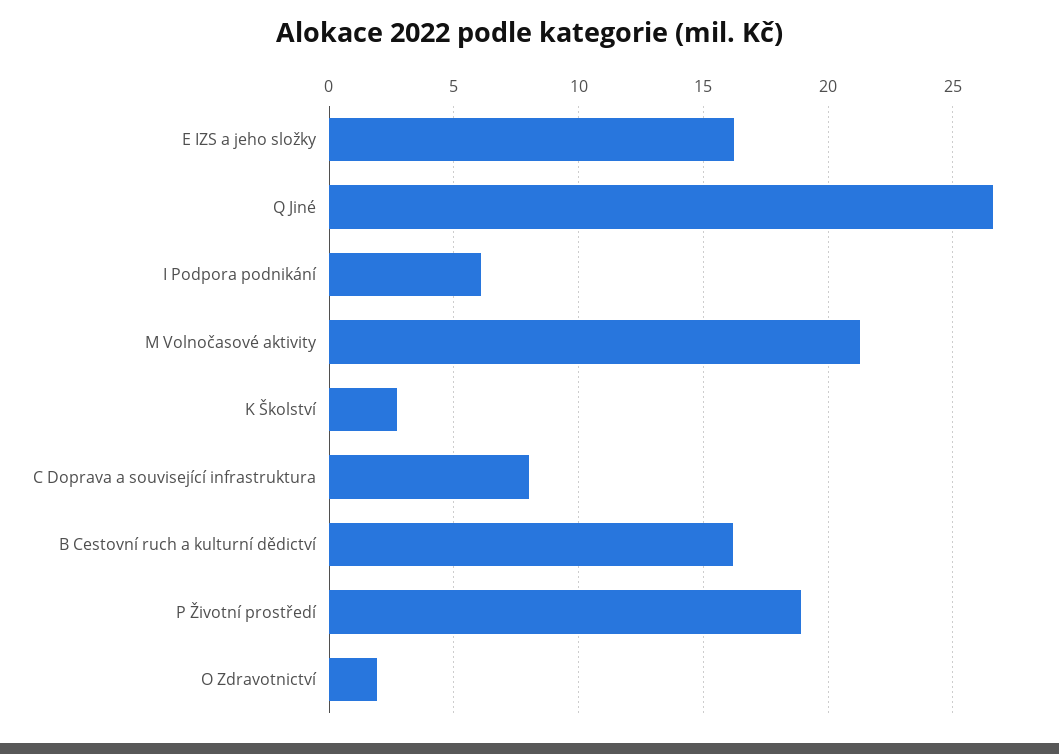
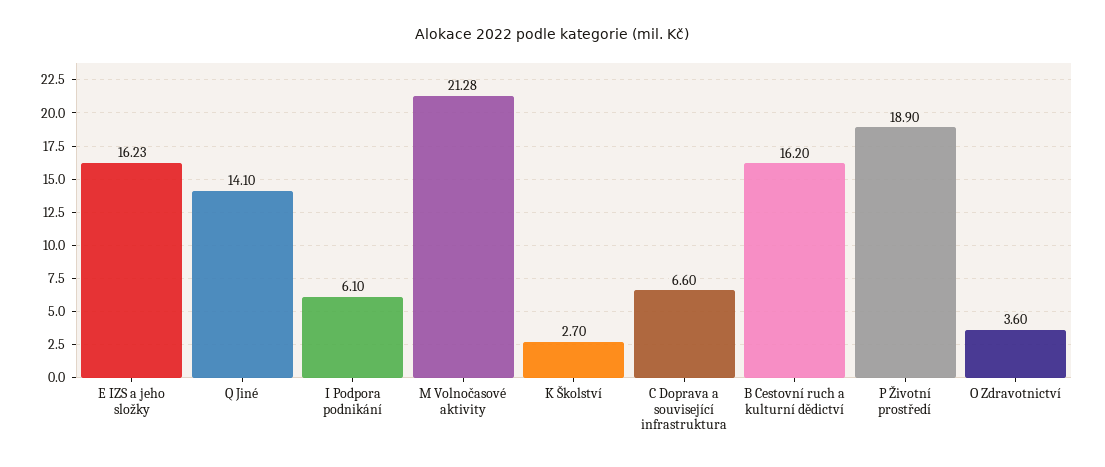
Q Jiné: 26.5 -> 14.1
C Doprava a související infrastruktura: 8 -> 6.6
O Zdravotnictví: 2 -> 3.6

